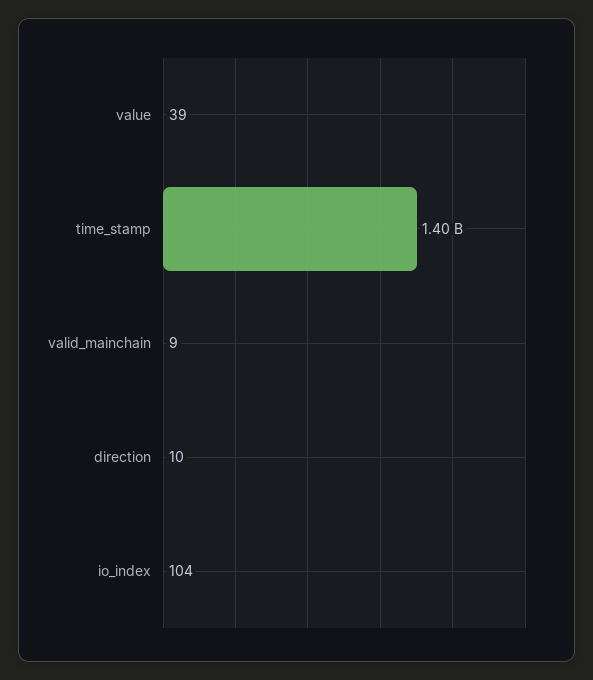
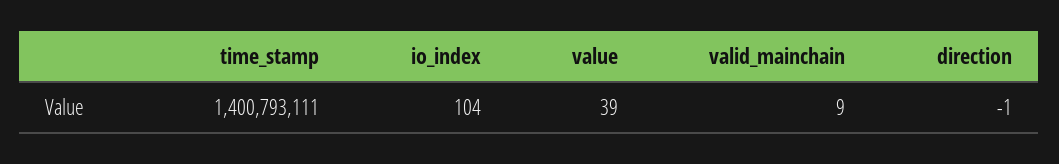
direction: 10 -> -1

